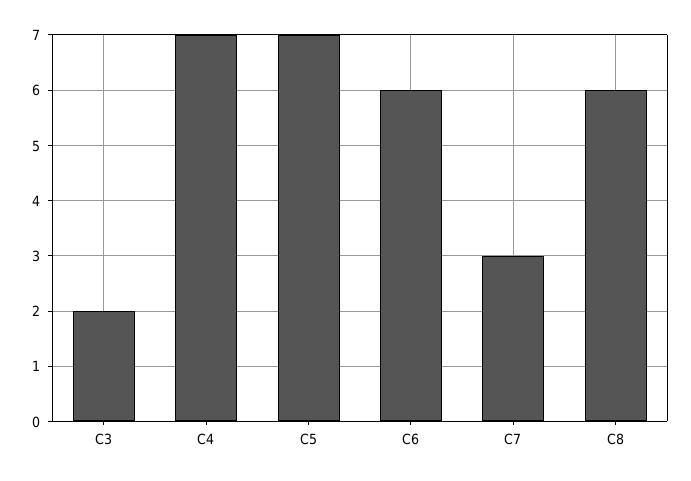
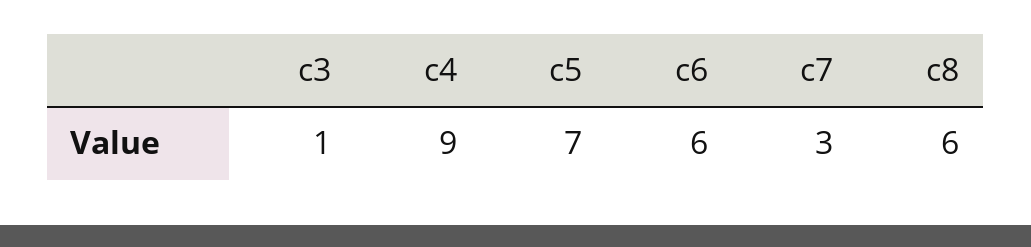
C3: 2 -> 1
C4: 7 -> 9

